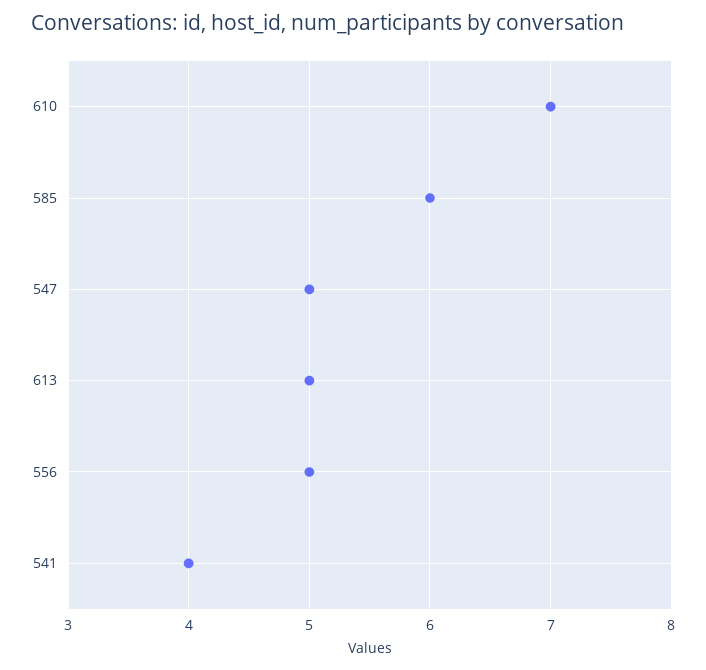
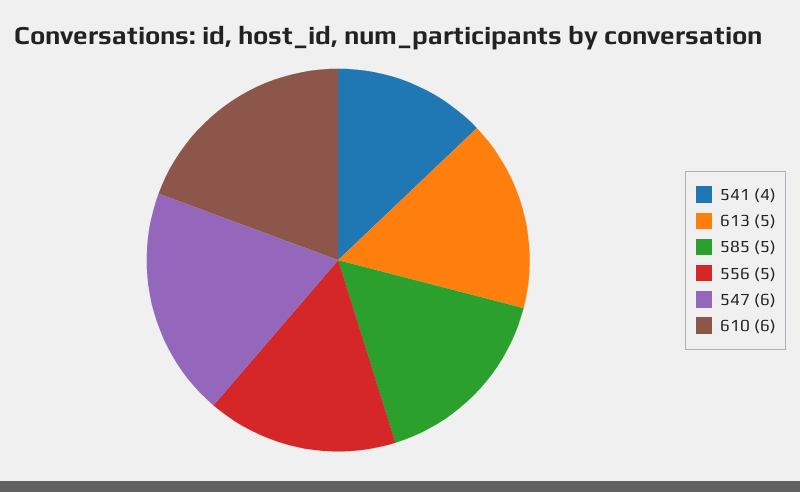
610: 7 -> 6
585: 6 -> 5
547: 5 -> 6

